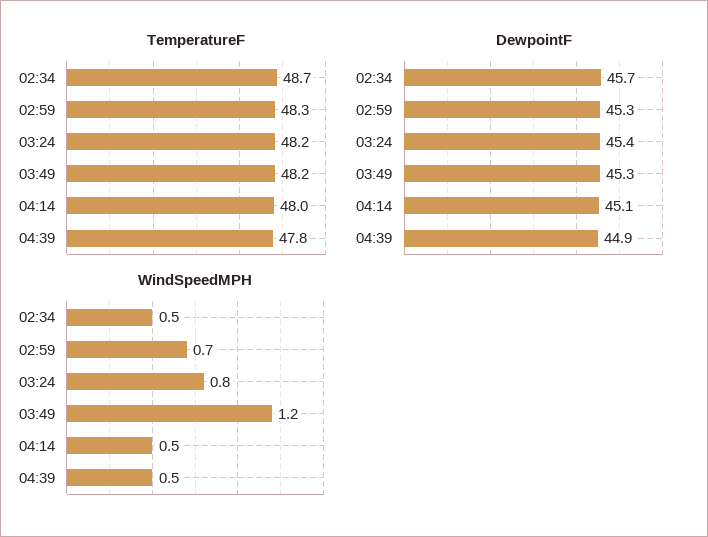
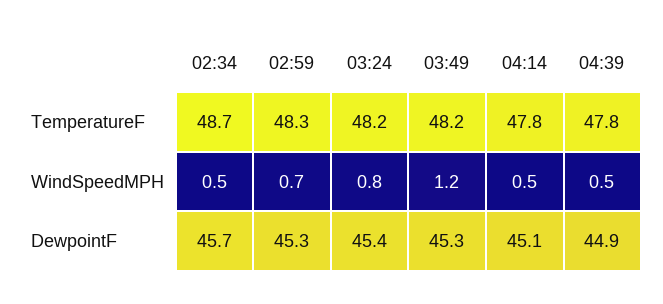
TemperatureF, 04:14: 48 -> 47.8

